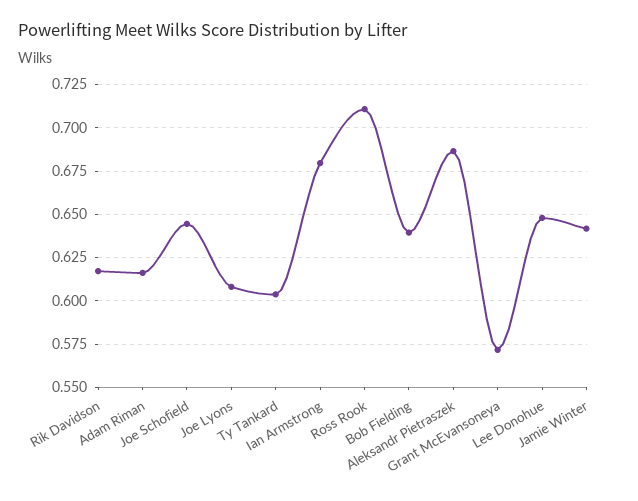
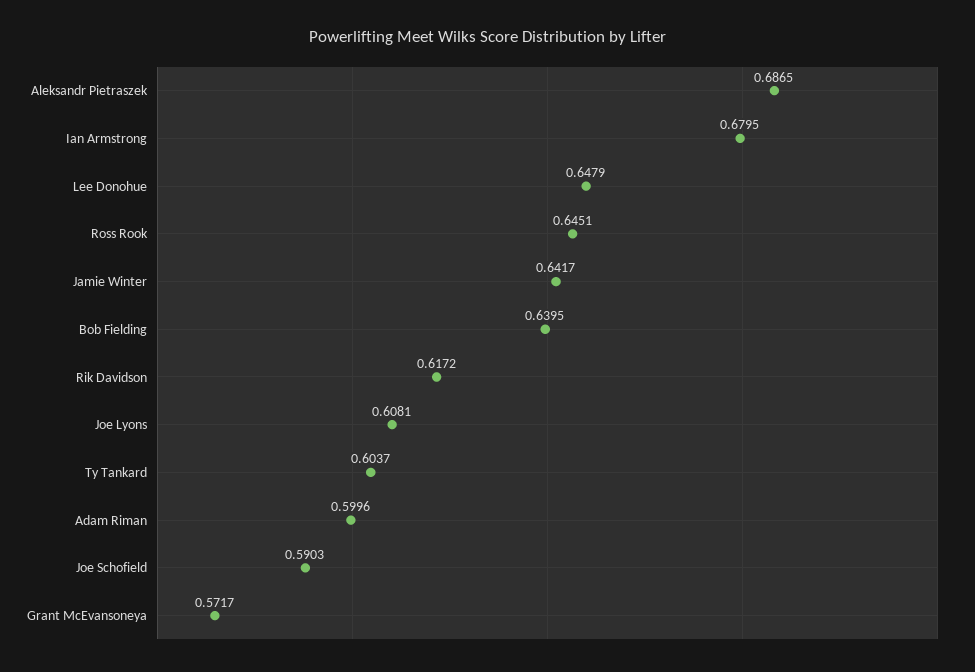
Adam Riman: 0.615 -> 0.5996
Joe Schofield: 0.645 -> 0.5903
Ross Rook: 0.71 -> 0.6451

